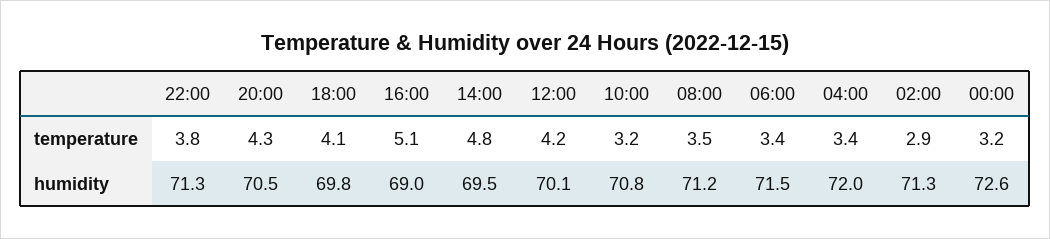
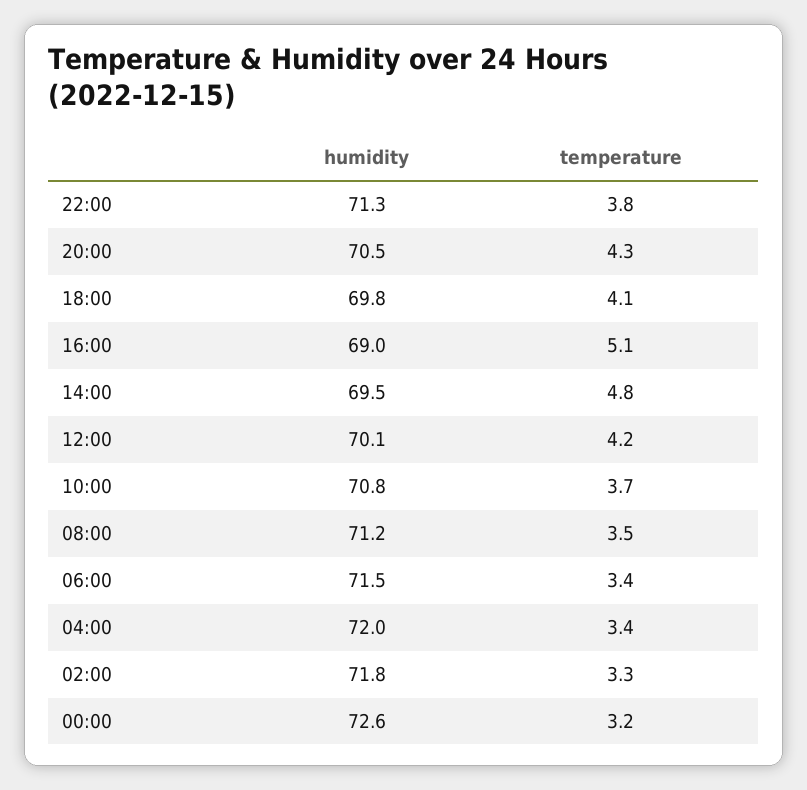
10:00, temperature: 3.2 -> 3.7
02:00, temperature: 2.9 -> 3.3
02:00, humidity: 71.3 -> 71.8

